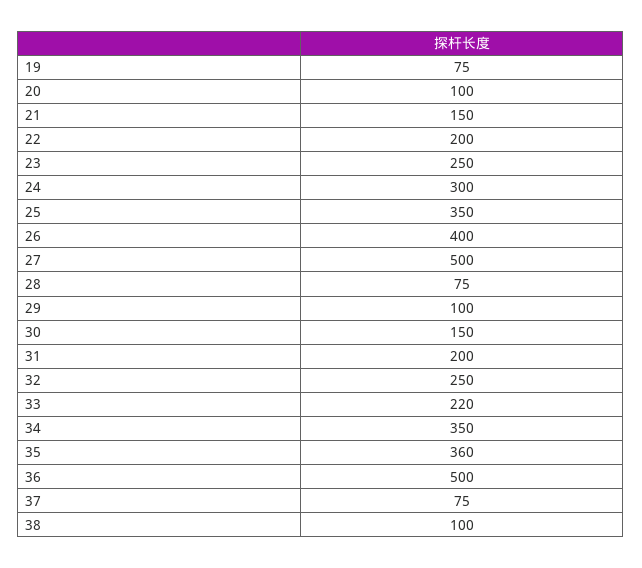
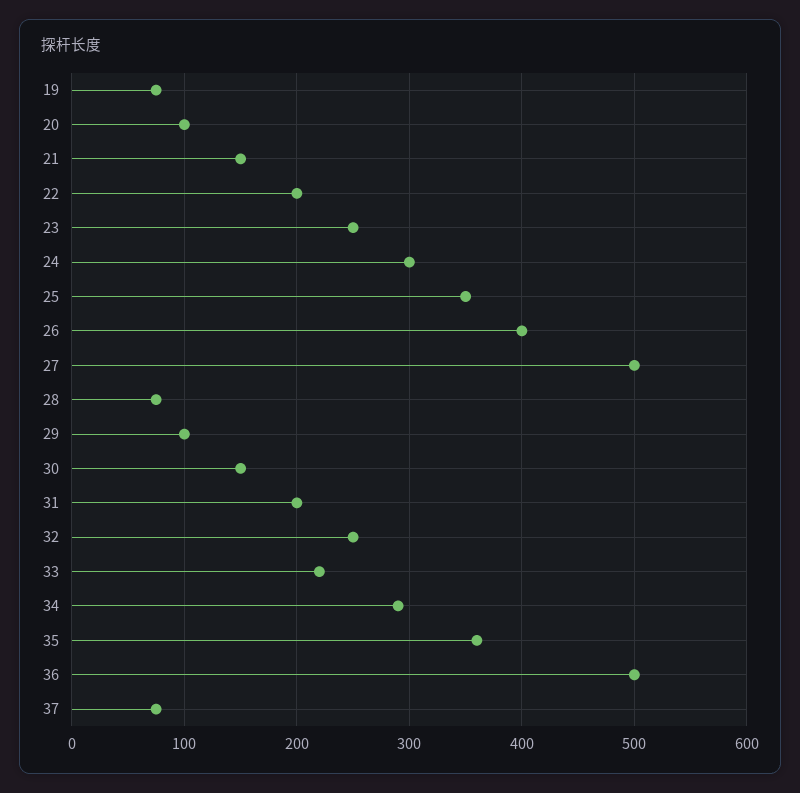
34: 350 -> 290
38: 100 -> none

